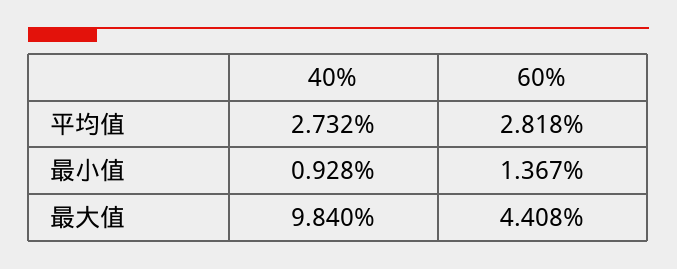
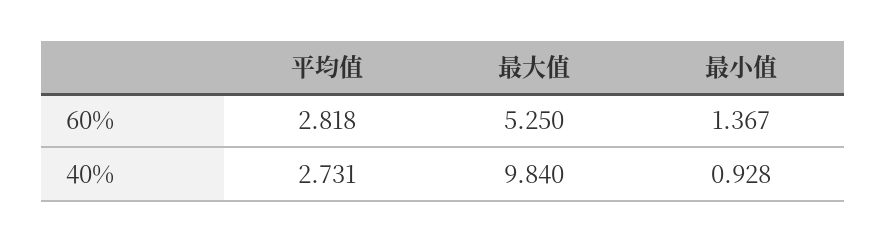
40%, 平均值: 2.732 -> 2.731
60%, 最大值: 4.408 -> 5.25

